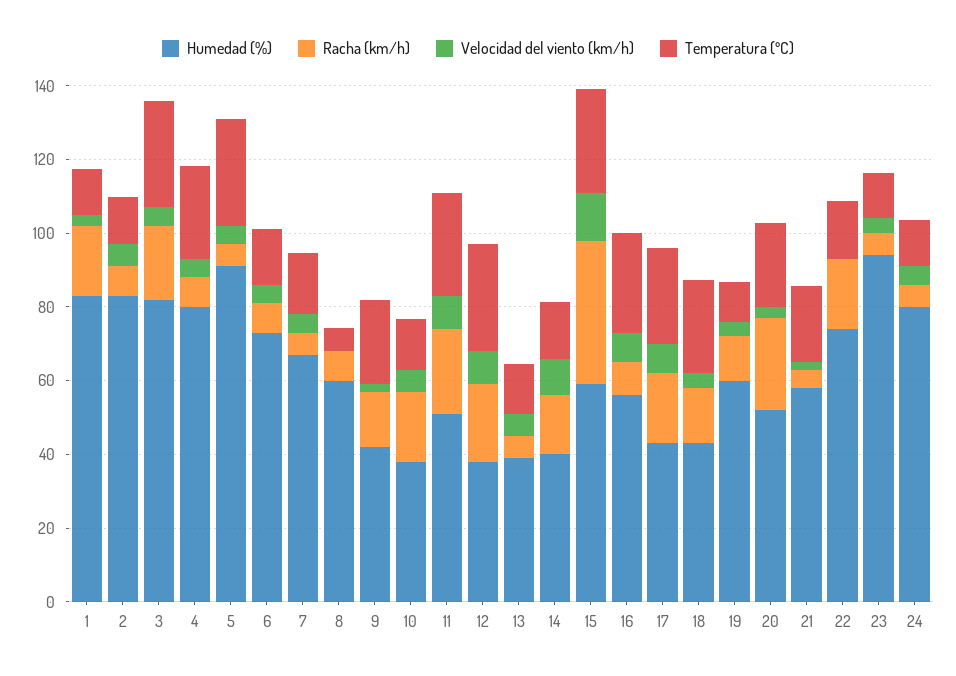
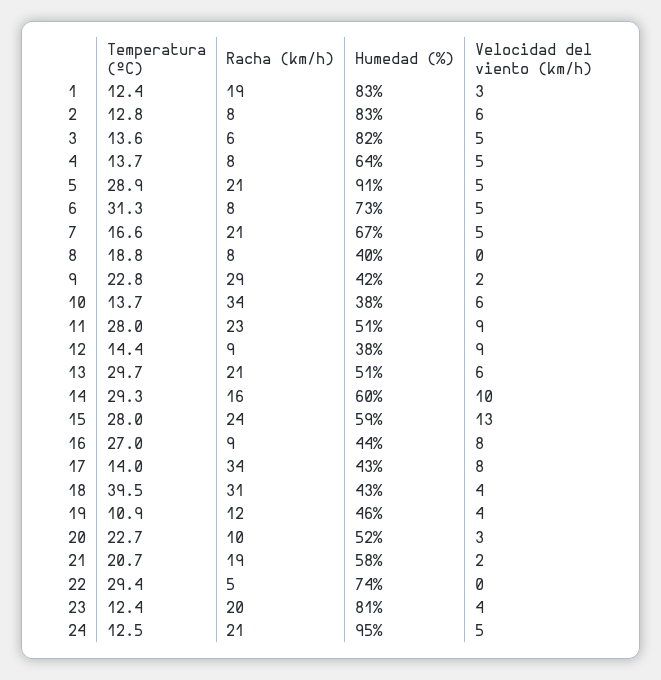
Racha (km/h), 3: 20 -> 6
Temperatura (ºC), 3: 30 -> 13.6
Humedad (%), 4: 80 -> 64
Temperatura (ºC), 4: 25 -> 13.7
Racha (km/h), 5: 5 -> 21
Temperatura (ºC), 6: 15 -> 31.3
Racha (km/h), 7: 5 -> 21
Humedad (%), 8: 60 -> 40
Temperatura (ºC), 8: 5 -> 18.8
Racha (km/h), 9: 15 -> 29
Racha (km/h), 10: 20 -> 34
Racha (km/h), 12: 20 -> 9
Temperatura (ºC), 12: 30 -> 14.4
Humedad (%), 13: 40 -> 51
Racha (km/h), 13: 5 -> 21
Temperatura (ºC), 13: 15 -> 29.7
Humedad (%), 14: 40 -> 60
Temperatura (ºC), 14: 15 -> 29.3
Racha (km/h), 15: 40 -> 24
Humedad (%), 16: 55 -> 44
Racha (km/h), 17: 20 -> 34
Temperatura (ºC), 17: 25 -> 14
Racha (km/h), 18: 15 -> 31
Temperatura (ºC), 18: 25 -> 39.5
Humedad (%), 19: 60 -> 46
Racha (km/h), 20: 25 -> 10
Racha (km/h), 21: 5 -> 19
Racha (km/h), 22: 20 -> 5
Temperatura (ºC), 22: 15 -> 29.4
Humedad (%), 23: 95 -> 81
Racha (km/h), 23: 5 -> 20
Humedad (%), 24: 80 -> 95
Racha (km/h), 24: 5 -> 21

